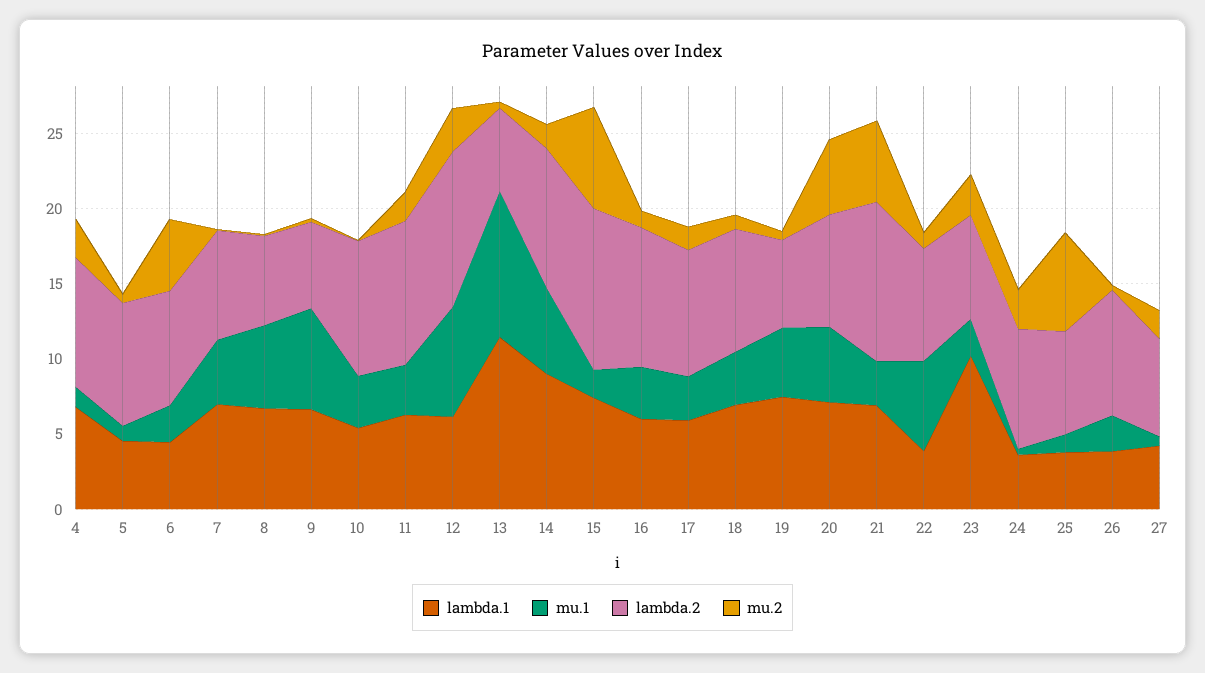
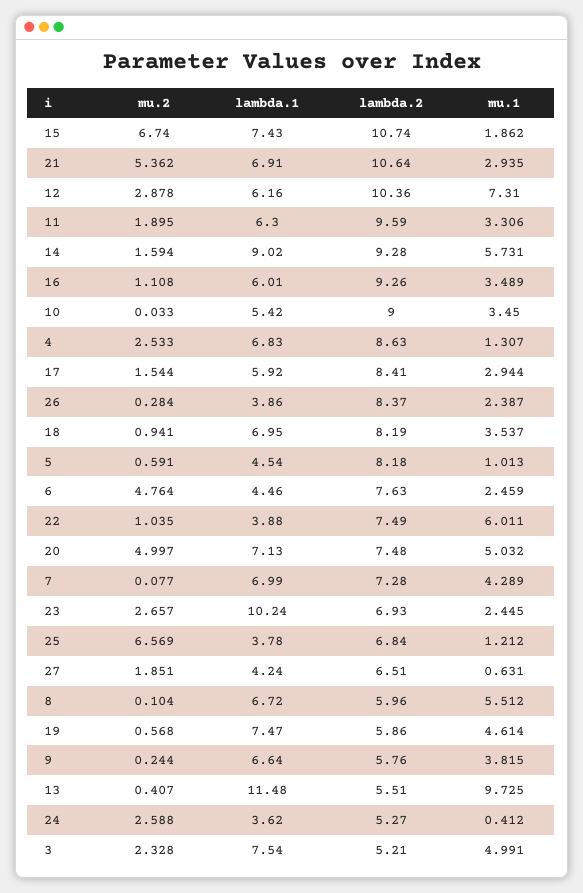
mu.1, 9: 7 -> 3.815
lambda.2, 24: 8 -> 5.27
mu.2, 3: none -> 2.328
lambda.1, 3: none -> 7.54
lambda.2, 3: none -> 5.21
mu.1, 3: none -> 4.991

